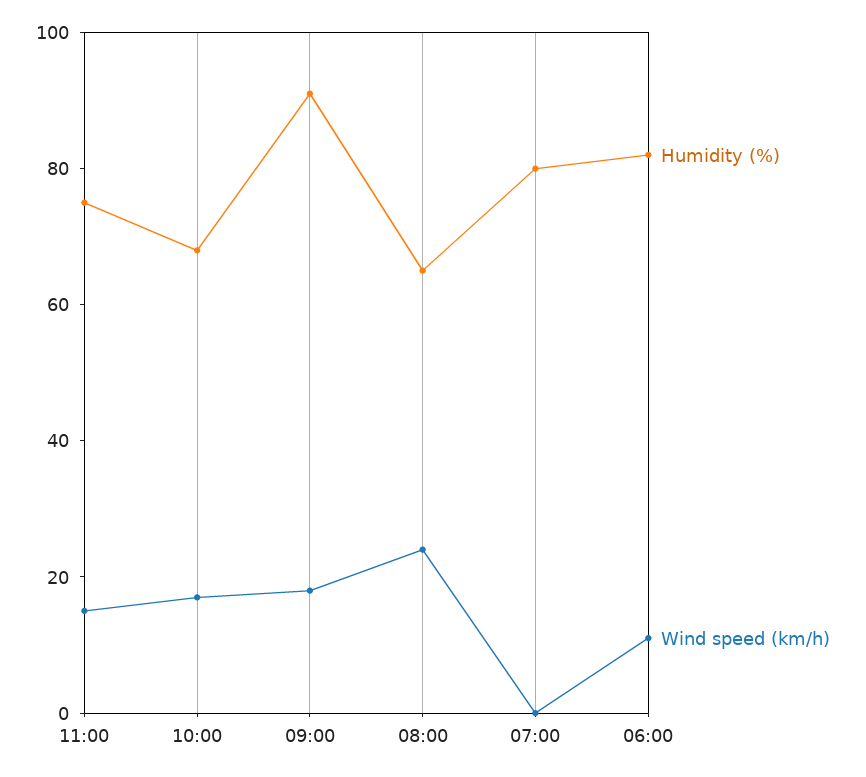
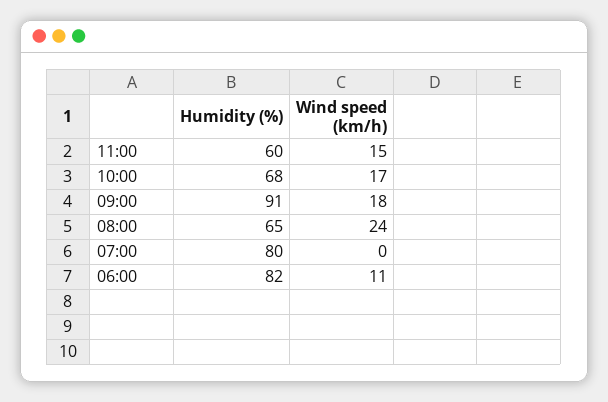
Humidity (%), 11:00: 75 -> 60

